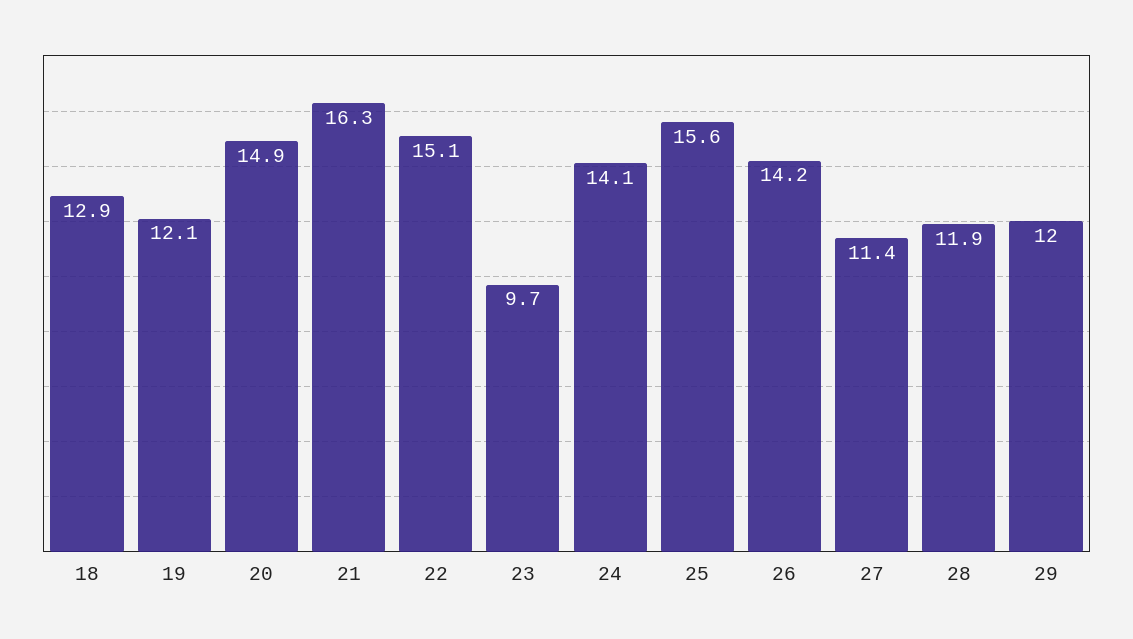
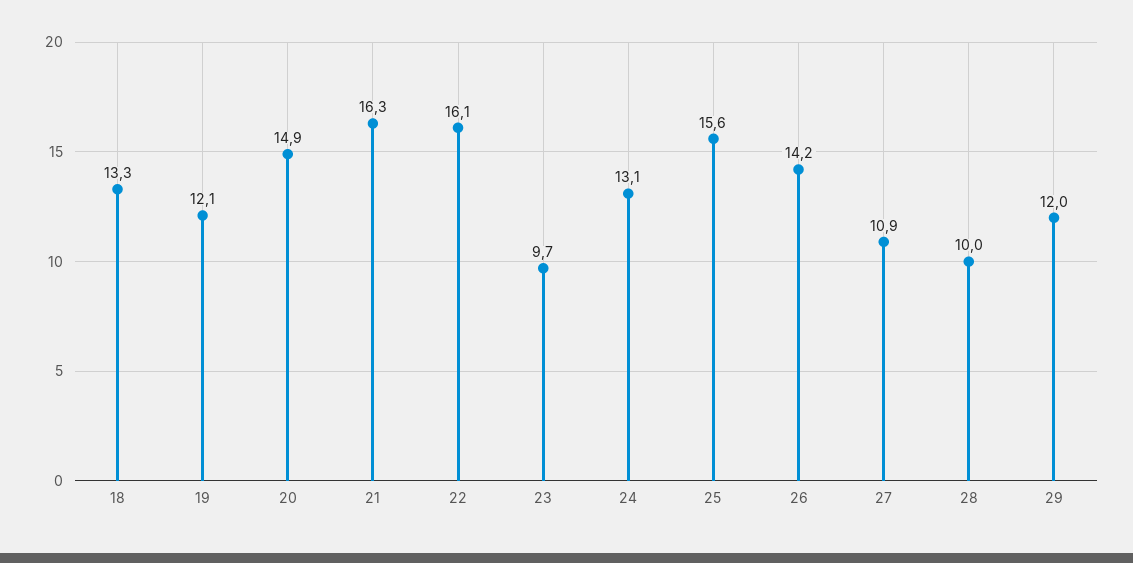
18: 12.9 -> 13.3
22: 15.1 -> 16.1
24: 14.1 -> 13.1
27: 11.4 -> 10.9
28: 11.9 -> 10

